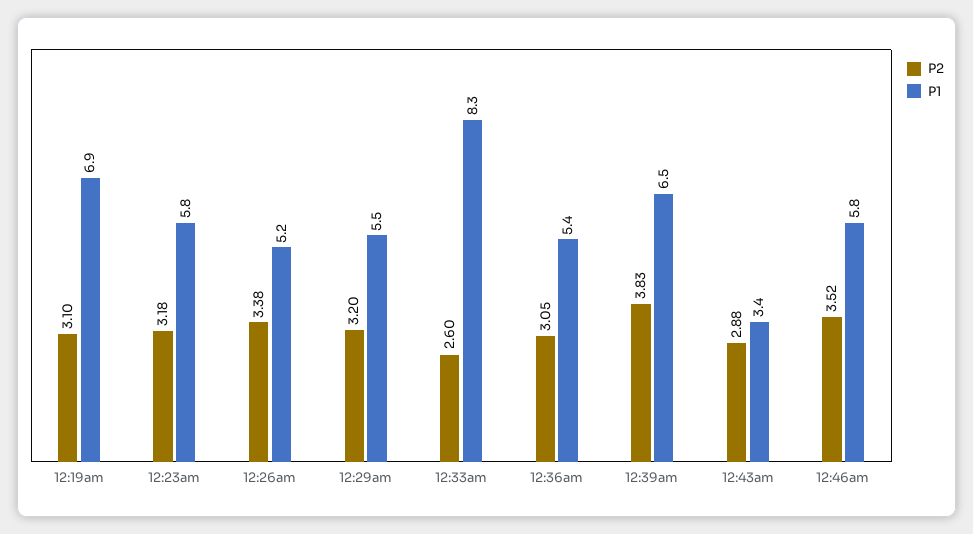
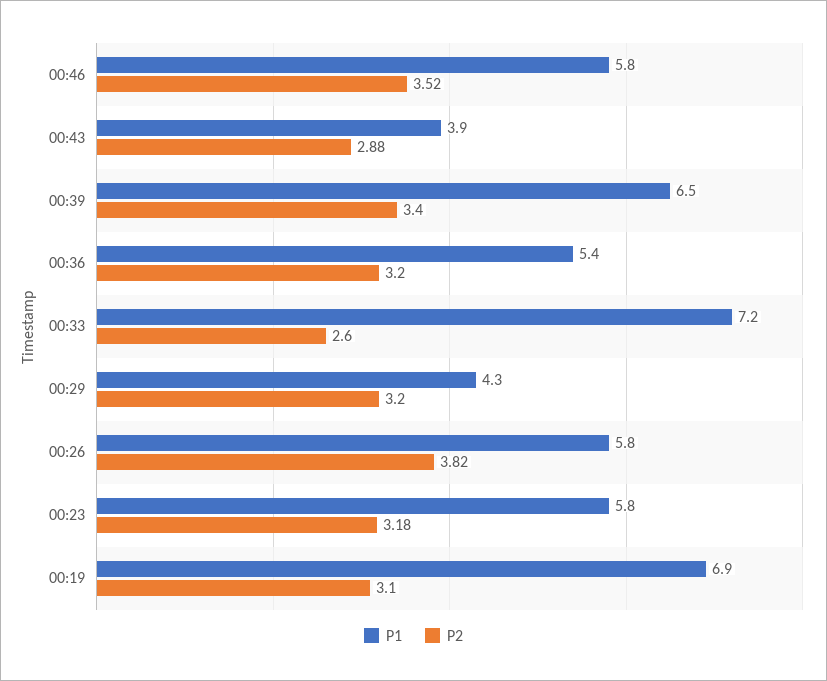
P2, 12:26am: 3.38 -> 3.82
P1, 12:26am: 5.2 -> 5.8
P1, 12:29am: 5.5 -> 4.3
P1, 12:33am: 8.3 -> 7.2
P2, 12:36am: 3.05 -> 3.2
P2, 12:39am: 3.83 -> 3.4
P1, 12:43am: 3.4 -> 3.9

